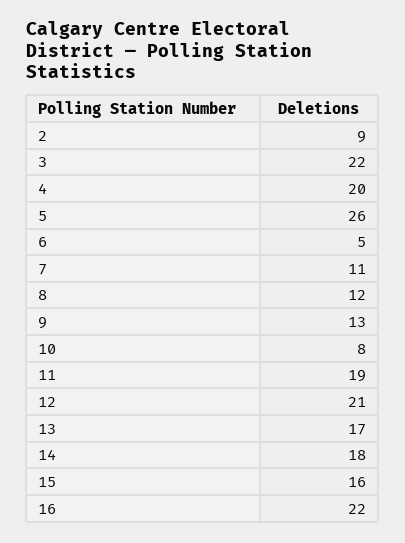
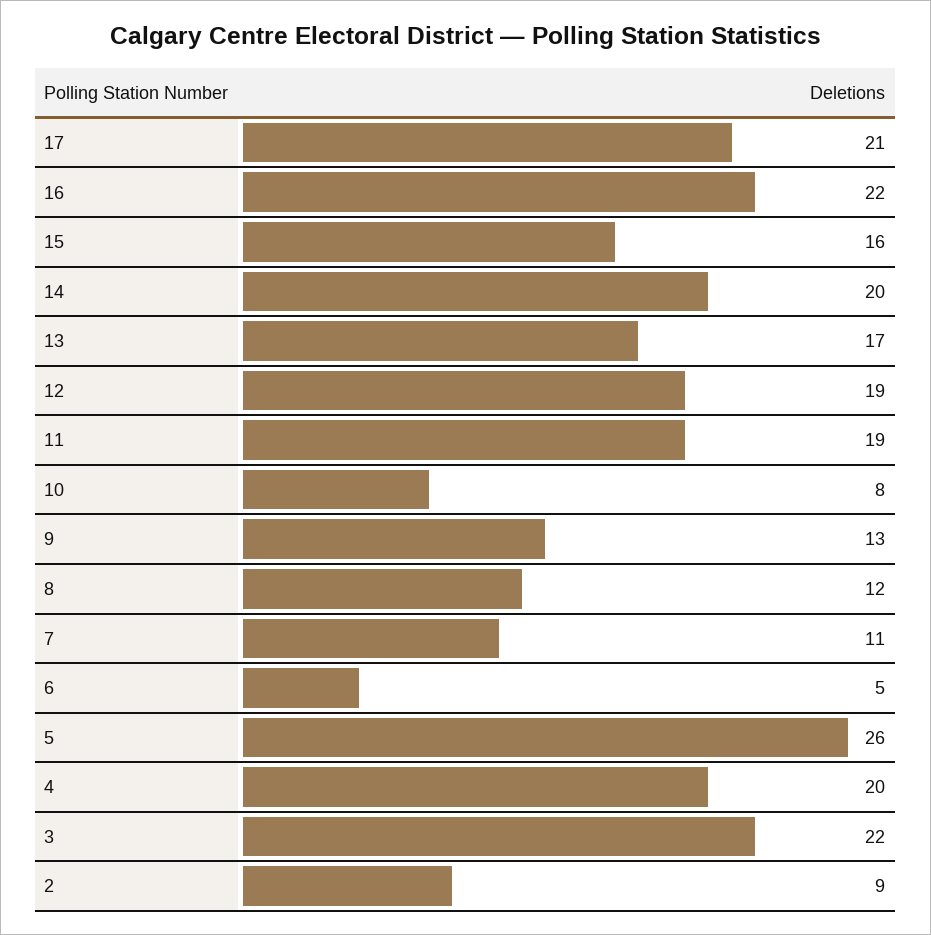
12: 21 -> 19
14: 18 -> 20
17: none -> 21

